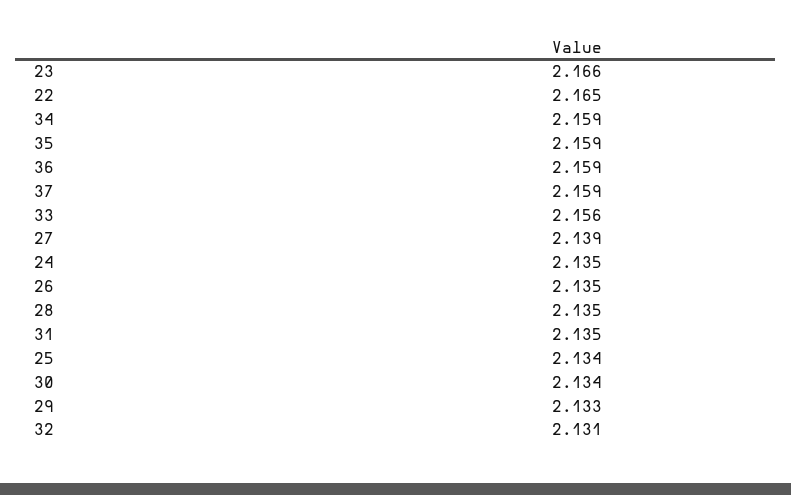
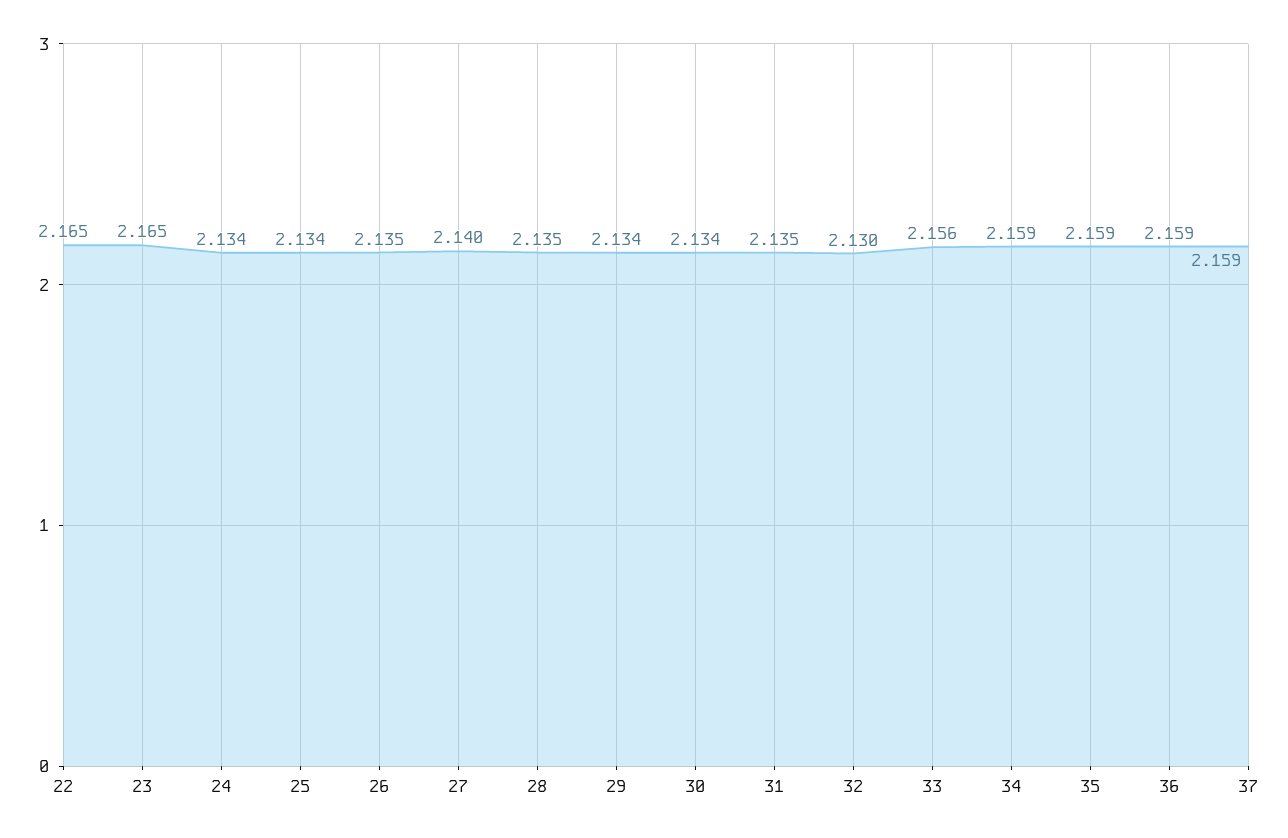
23: 2.166 -> 2.165
27: 2.139 -> 2.14
24: 2.135 -> 2.134
29: 2.133 -> 2.134
32: 2.131 -> 2.13

